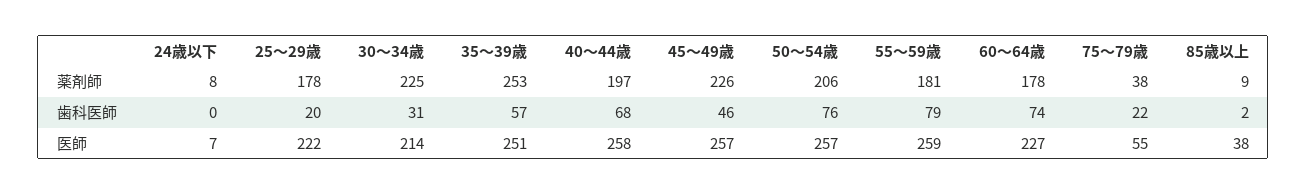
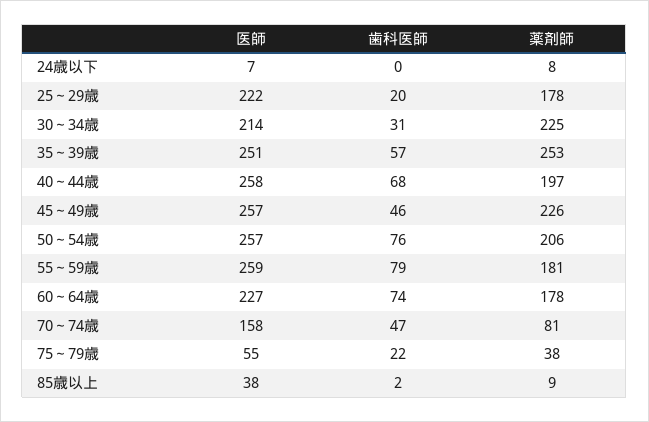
70～74歳, 医師: none -> 158
70～74歳, 歯科医師: none -> 47
70～74歳, 薬剤師: none -> 81

